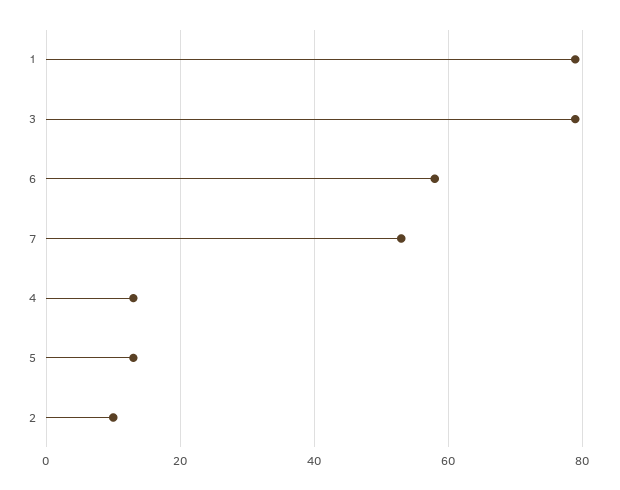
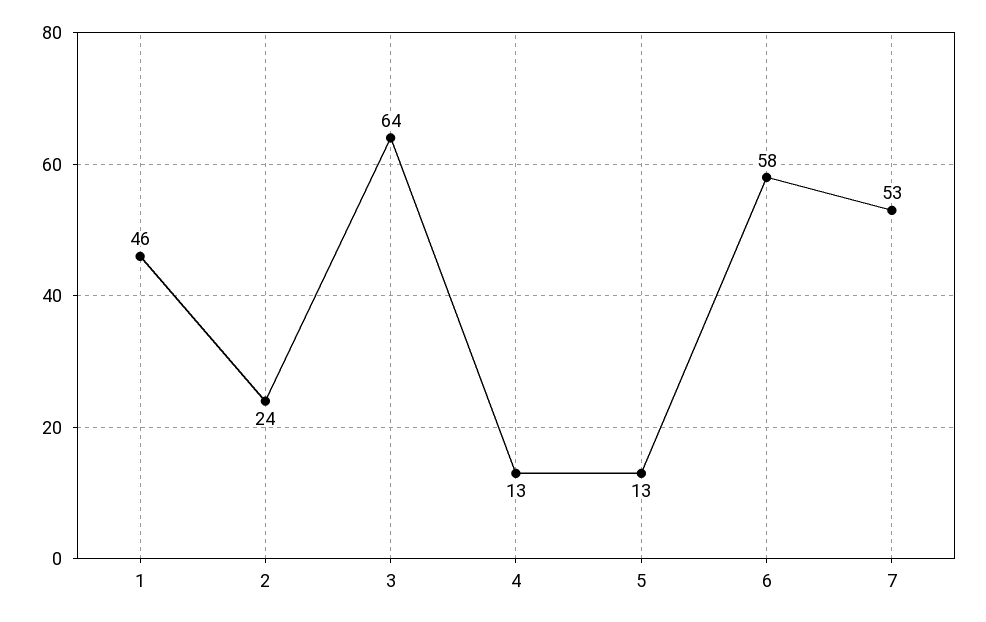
1: 80 -> 46
3: 80 -> 64
2: 10 -> 24

